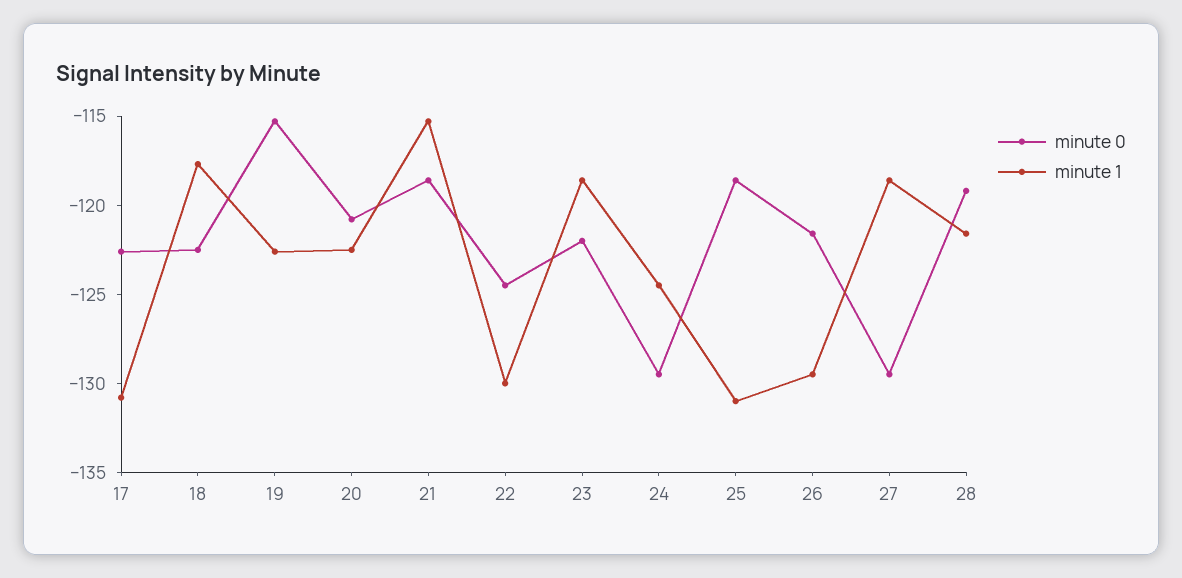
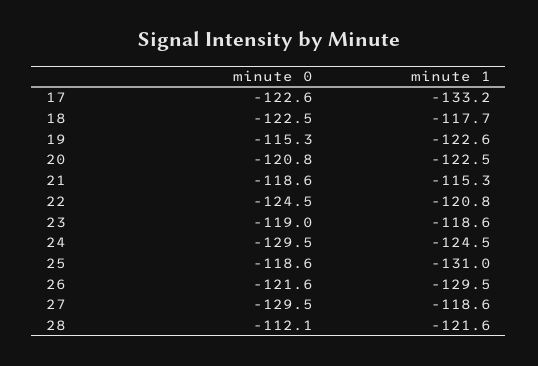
minute 1, 17: -131 -> -133.2
minute 1, 22: -130 -> -120.8
minute 0, 23: -122 -> -119
minute 0, 28: -119 -> -112.1

